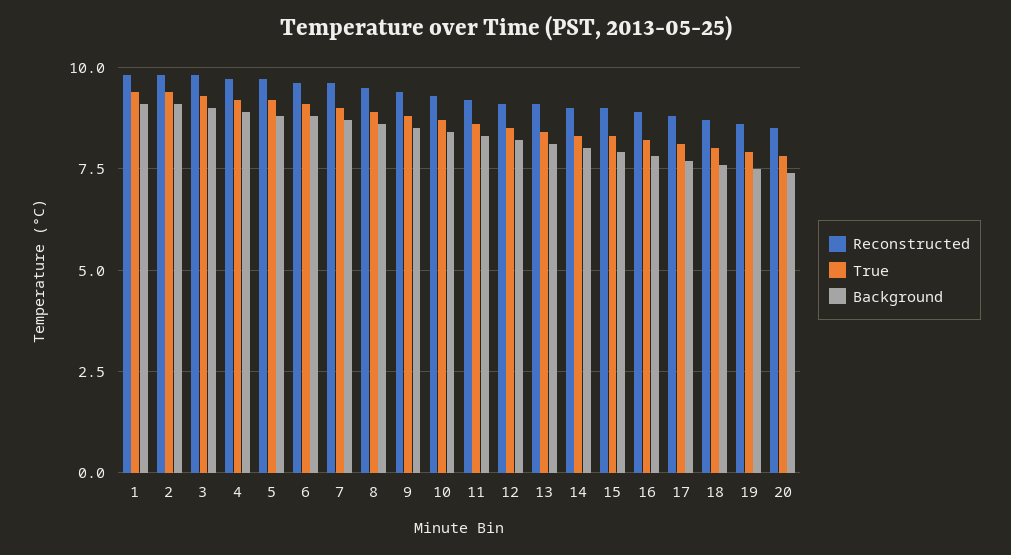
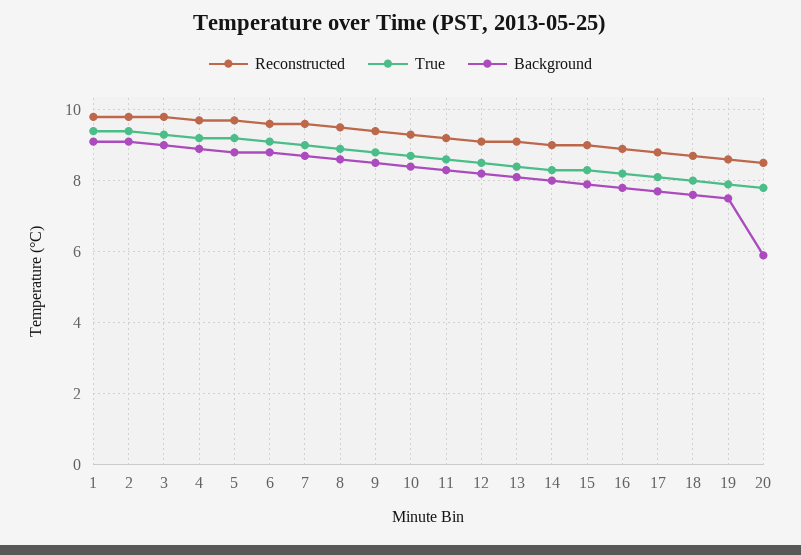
Background, 20: 7.5 -> 6

